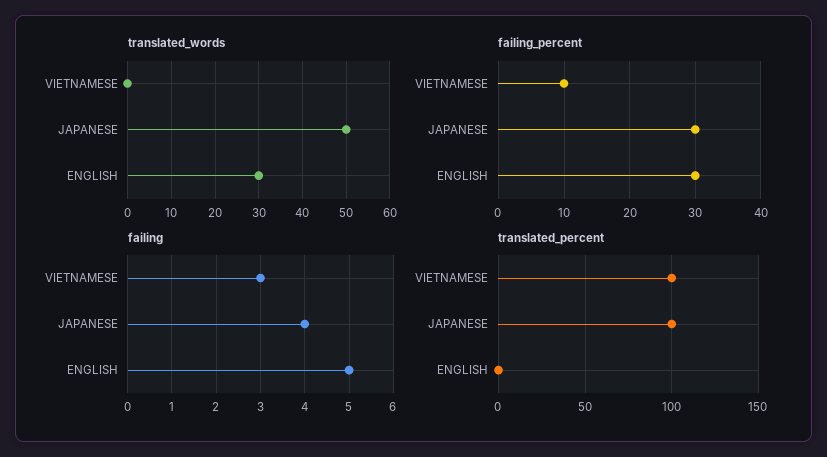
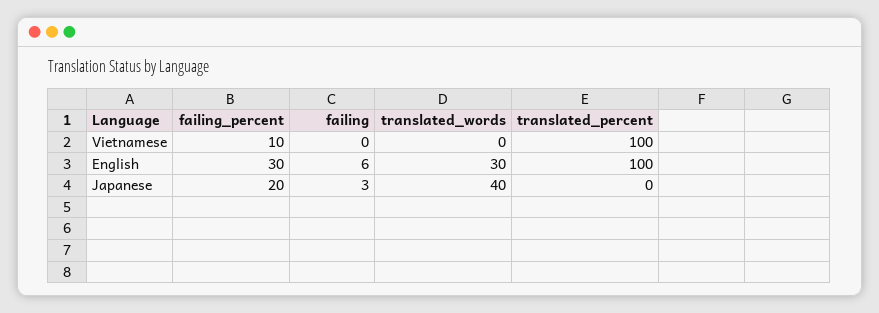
translated_words, JAPANESE: 50 -> 40
failing_percent, JAPANESE: 30 -> 20
failing, VIETNAMESE: 3 -> 0
failing, JAPANESE: 4 -> 3
failing, ENGLISH: 5 -> 6
translated_percent, JAPANESE: 100 -> 0
translated_percent, ENGLISH: 0 -> 100

